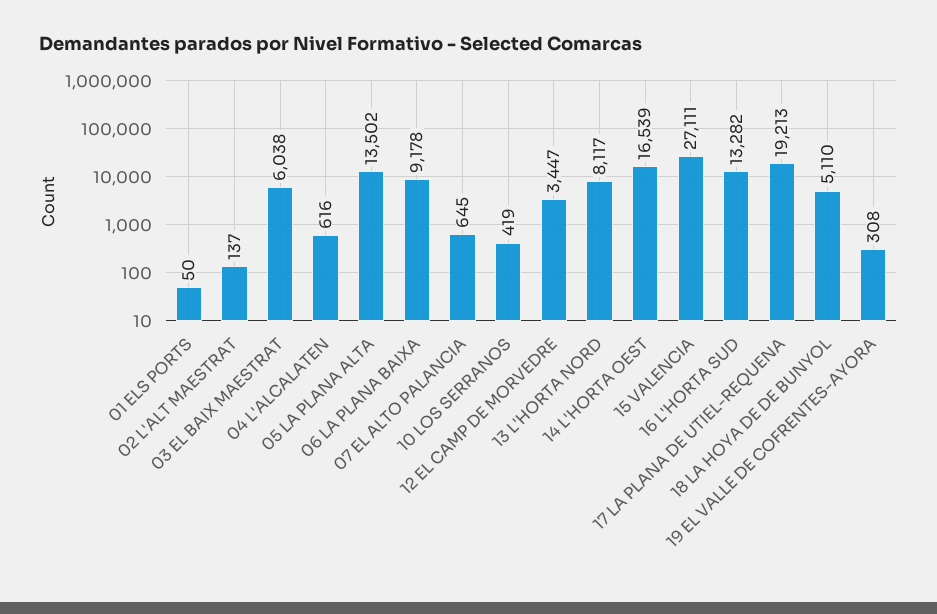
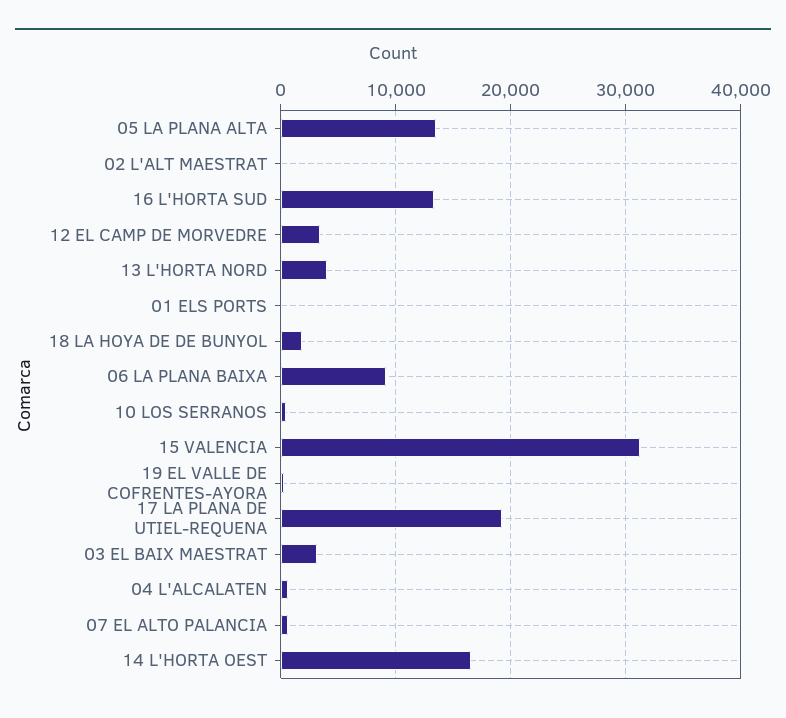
03 EL BAIX MAESTRAT: 6038 -> 3000
13 L'HORTA NORD: 8117 -> 4000
15 VALENCIA: 27111 -> 31000
18 LA HOYA DE DE BUNYOL: 5110 -> 2000

